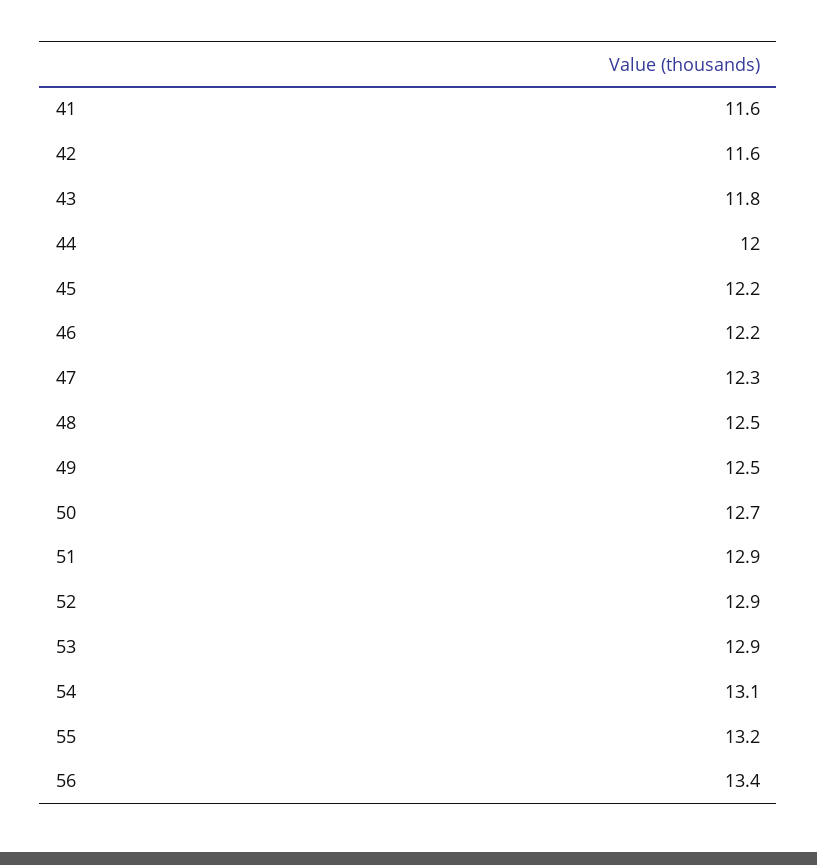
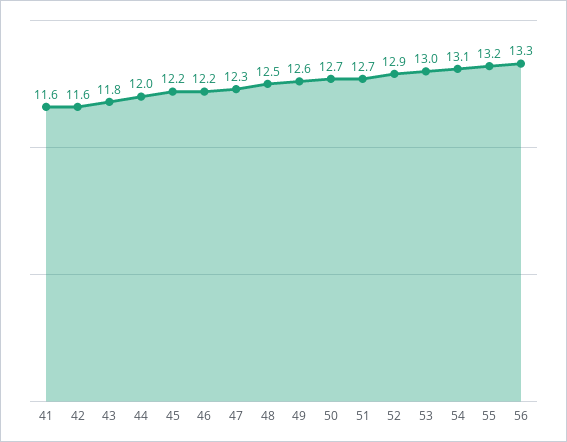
49: 12.5 -> 12.6
51: 12.9 -> 12.7
53: 12.9 -> 13
56: 13.4 -> 13.3

